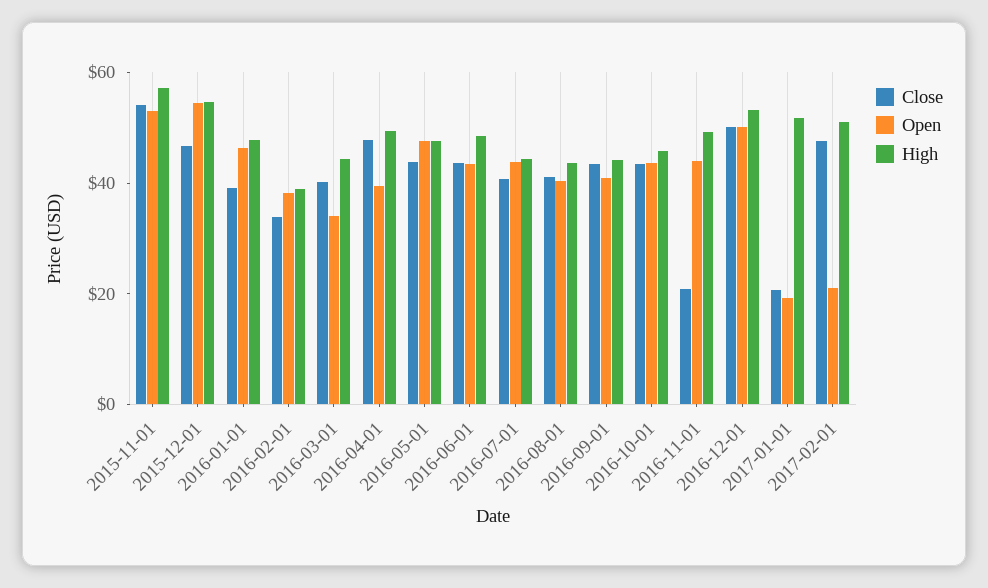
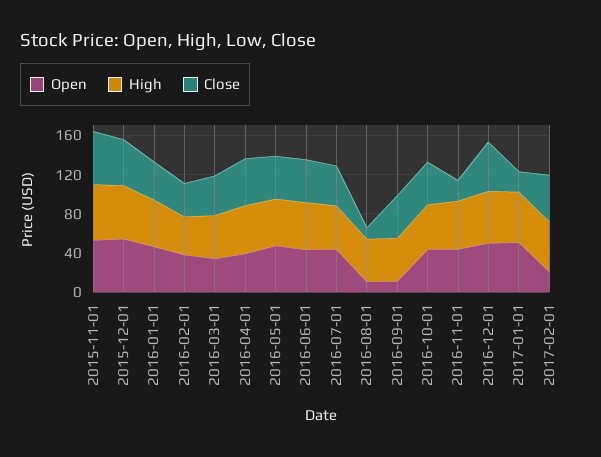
Close, 2016-08-01: 40 -> 10
Open, 2016-08-01: 40 -> 10
Open, 2016-09-01: 40 -> 10
Open, 2017-01-01: 20 -> 50

